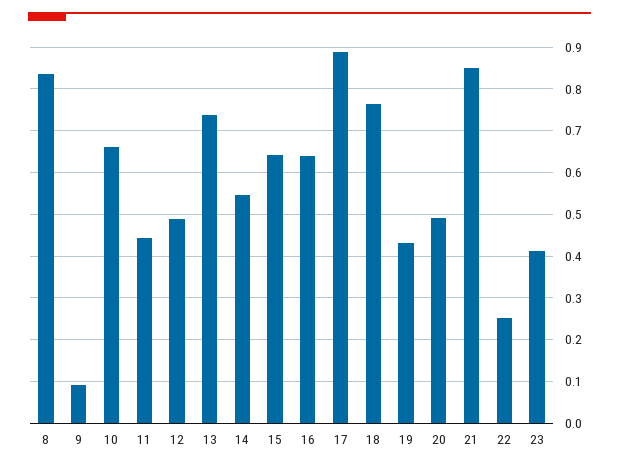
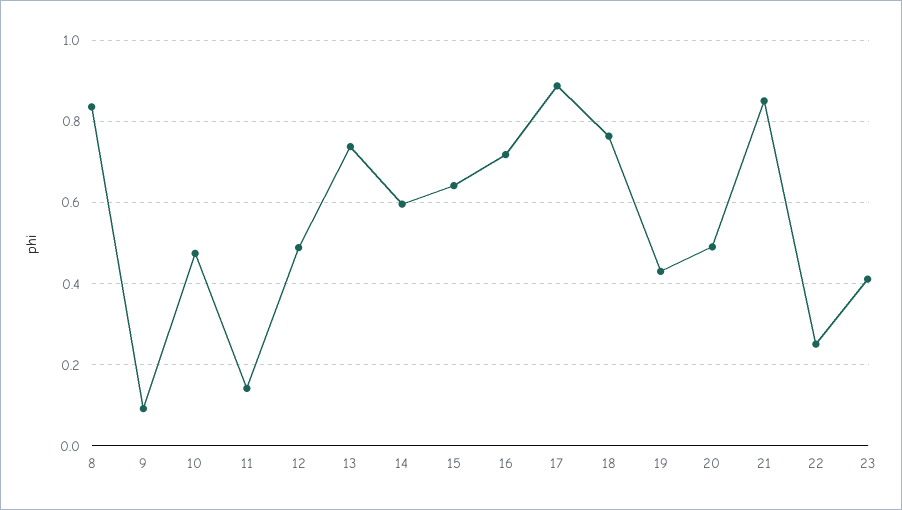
10: 0.66 -> 0.48
11: 0.44 -> 0.14
14: 0.54 -> 0.6
16: 0.64 -> 0.72

